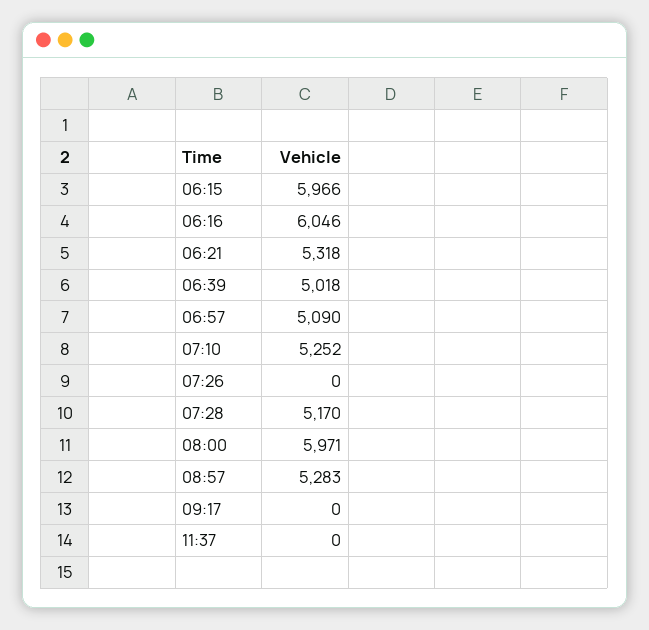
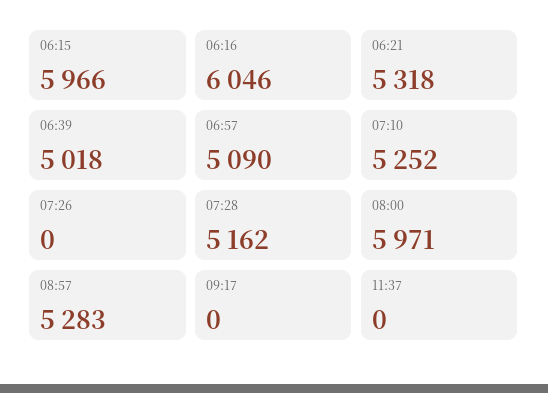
07:28: 5170 -> 5162

